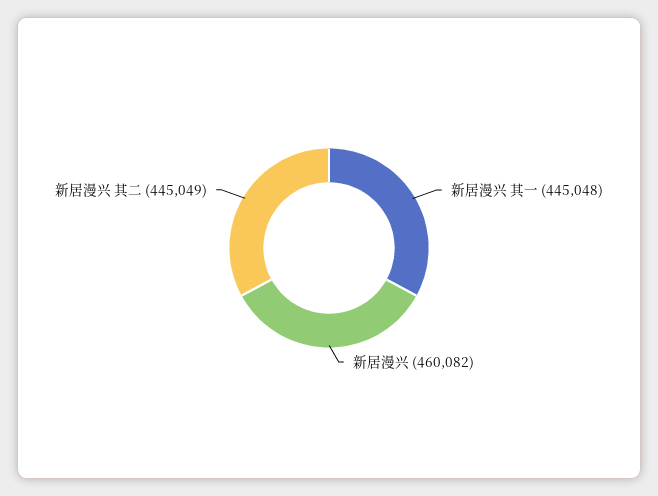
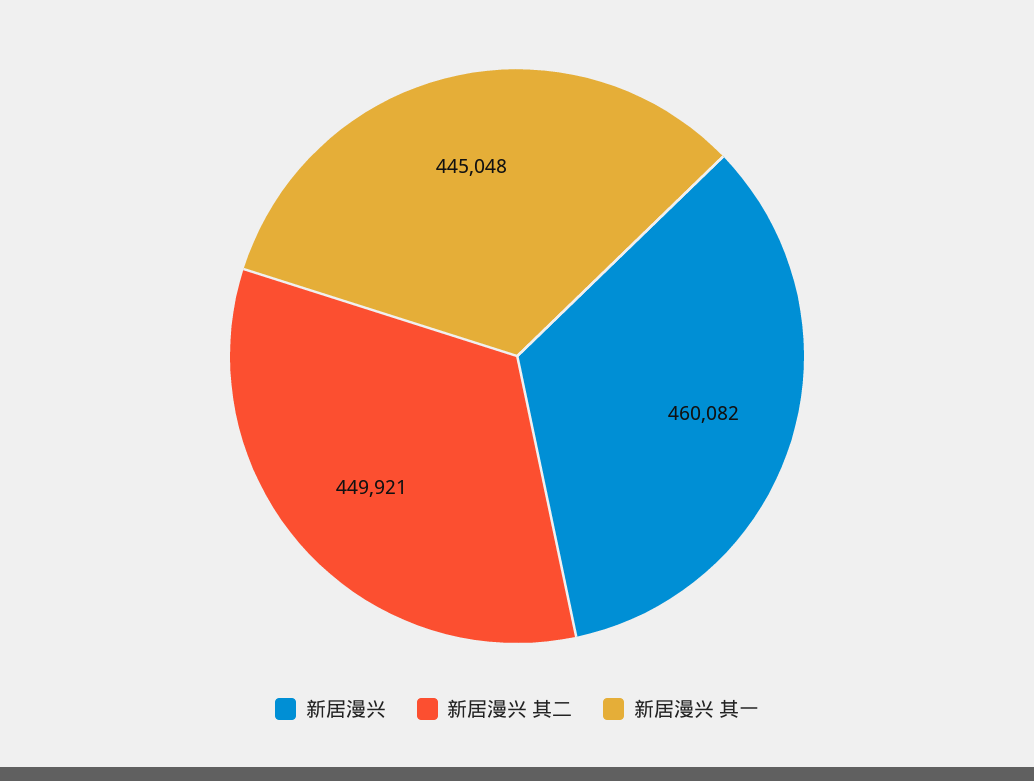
新居漫兴 其二: 445049 -> 449921

